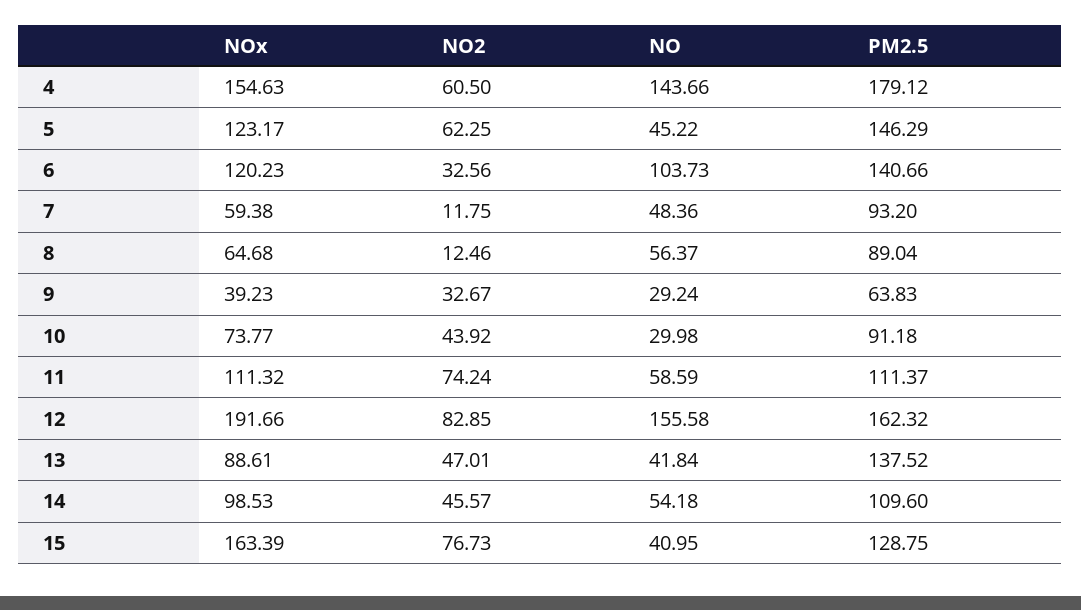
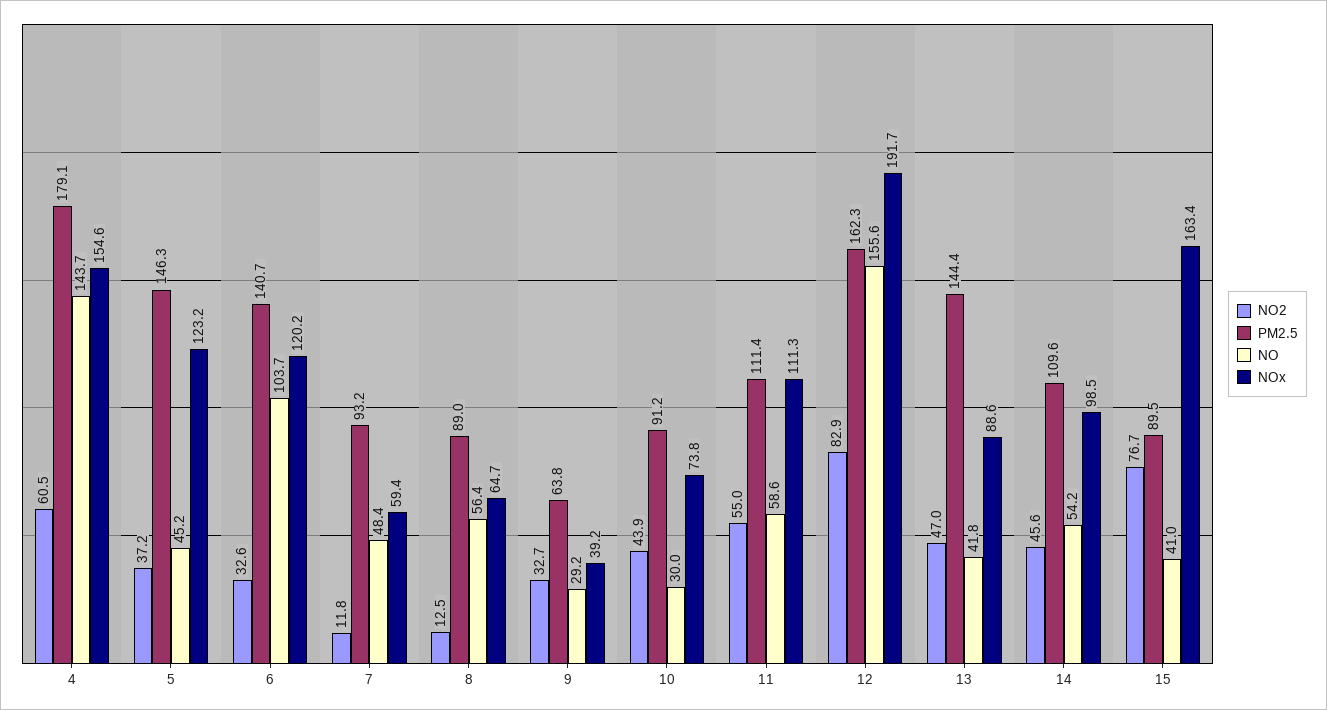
NO2, 5: 62.25 -> 37.2
NO2, 11: 74.24 -> 55
PM2.5, 13: 137.52 -> 144.4
PM2.5, 15: 128.75 -> 89.5

